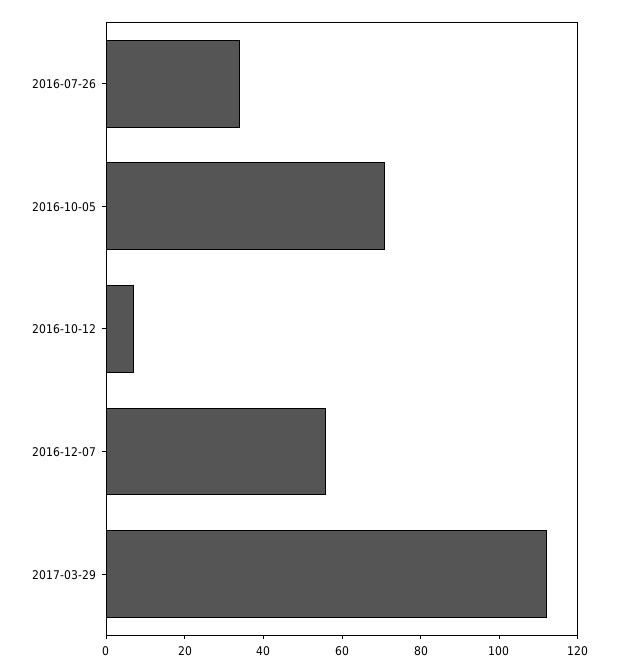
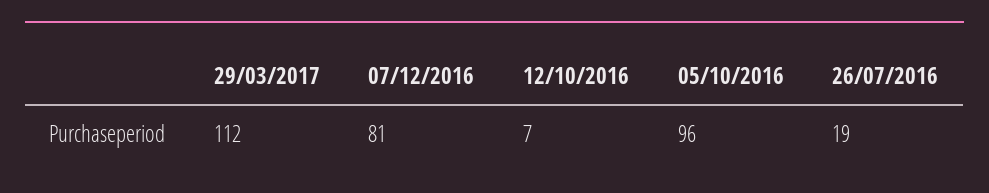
2016-07-26: 35 -> 19
2016-10-05: 70 -> 96
2016-12-07: 55 -> 81

